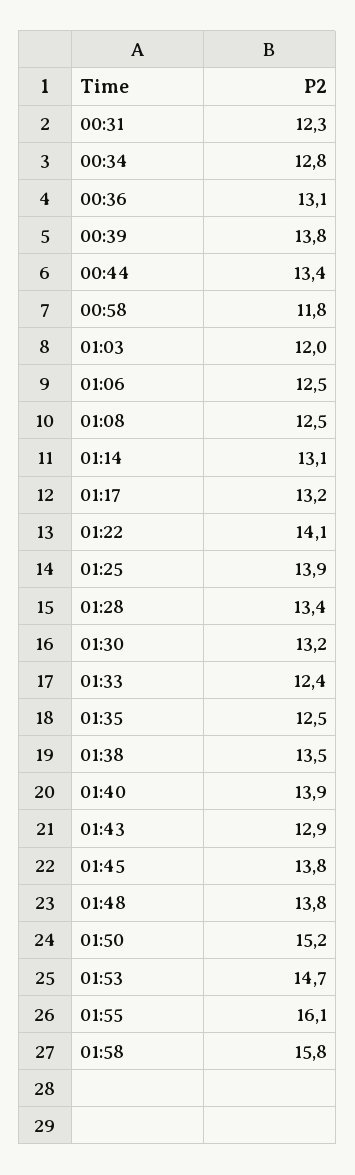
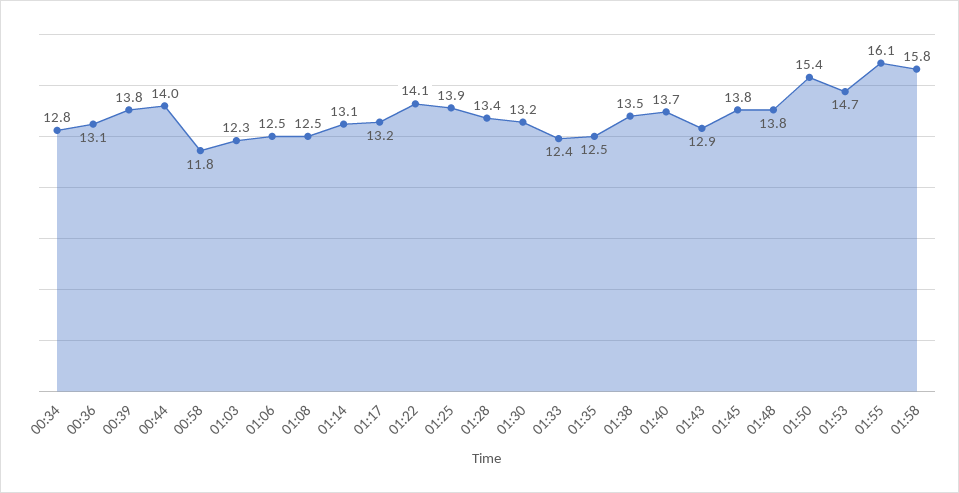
00:31: 12.3 -> none
00:44: 13.4 -> 14
01:03: 12 -> 12.3
01:40: 13.9 -> 13.7
01:50: 15.2 -> 15.4

